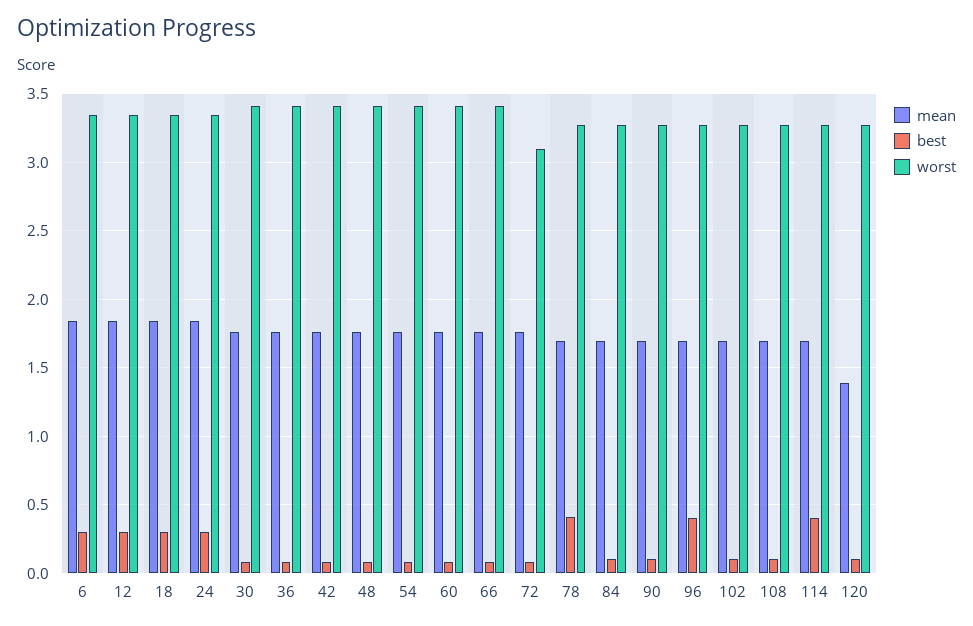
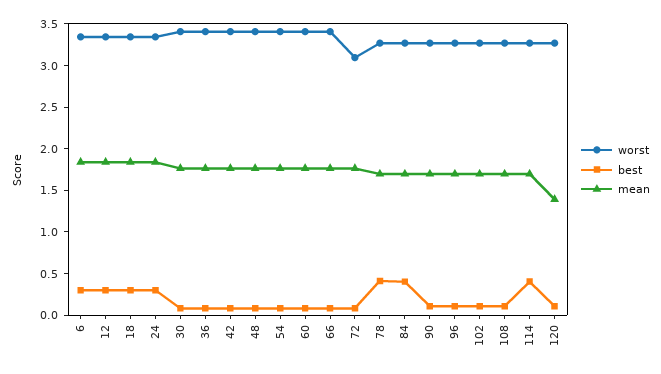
best, 84: 0.1 -> 0.4
best, 96: 0.4 -> 0.1

